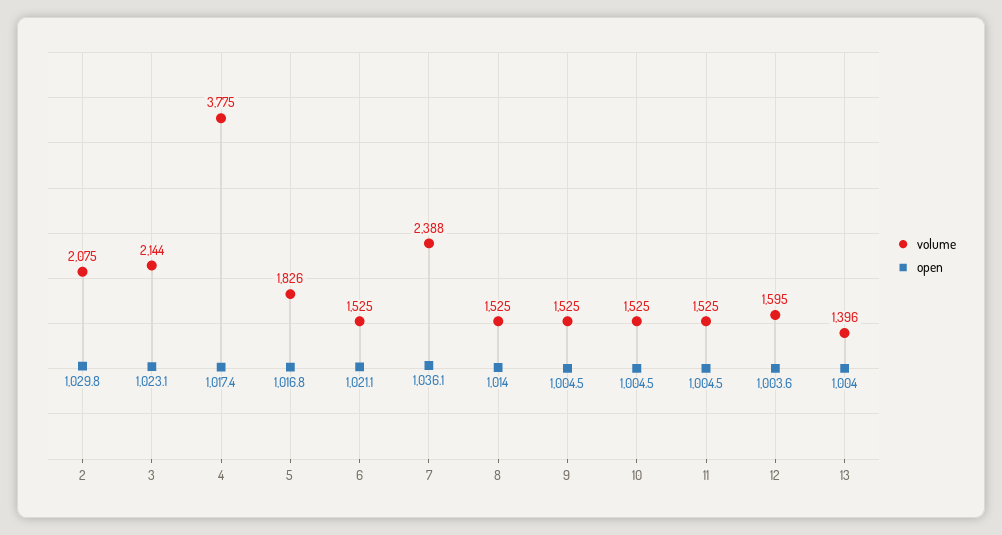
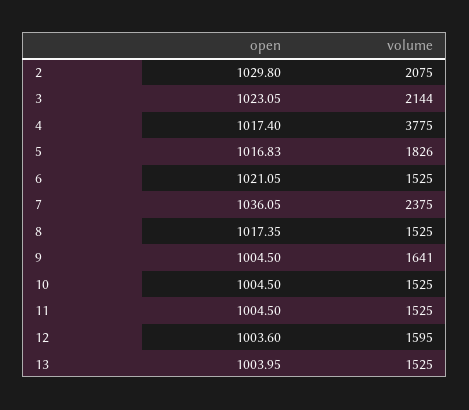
volume, 7: 2388 -> 2375
open, 8: 1014 -> 1017.35
volume, 9: 1525 -> 1641
volume, 13: 1396 -> 1525

